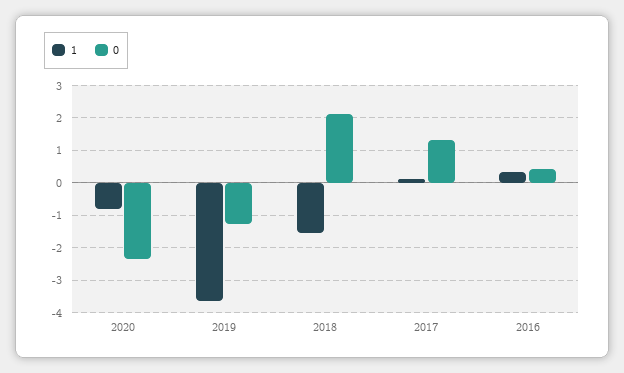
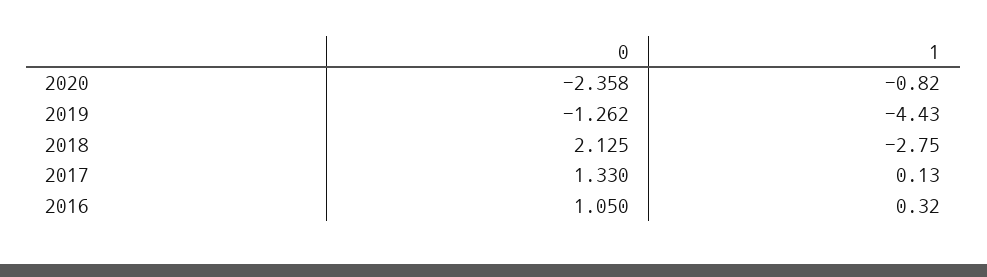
1, 2019: -3.6 -> -4.43
1, 2018: -1.6 -> -2.75
0, 2016: 0.4 -> 1.05

